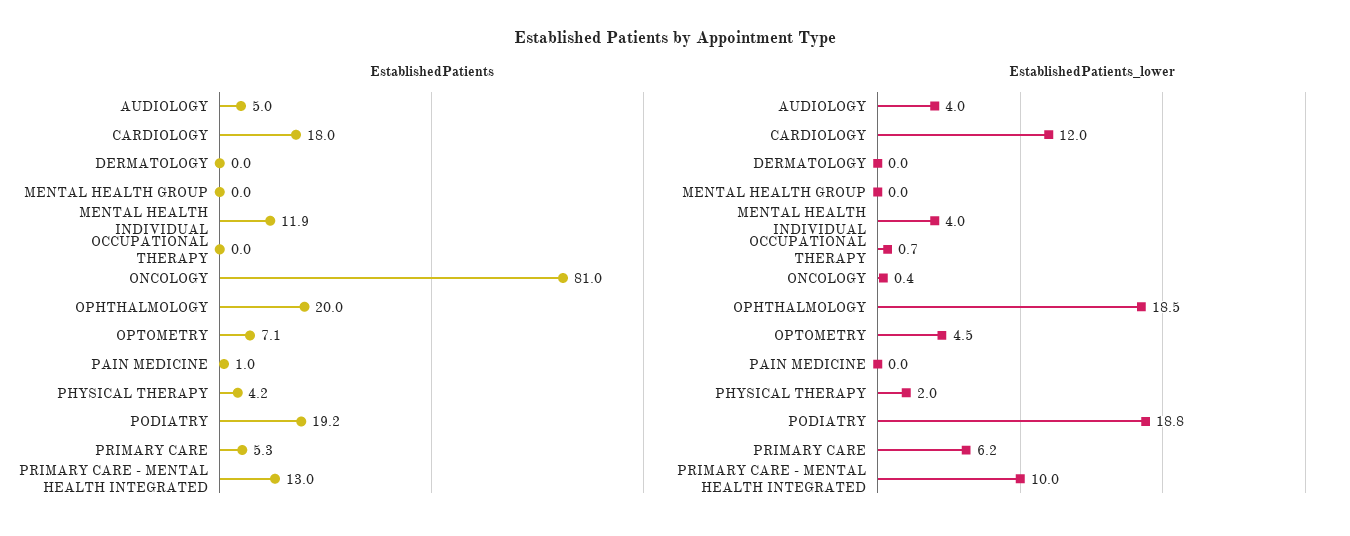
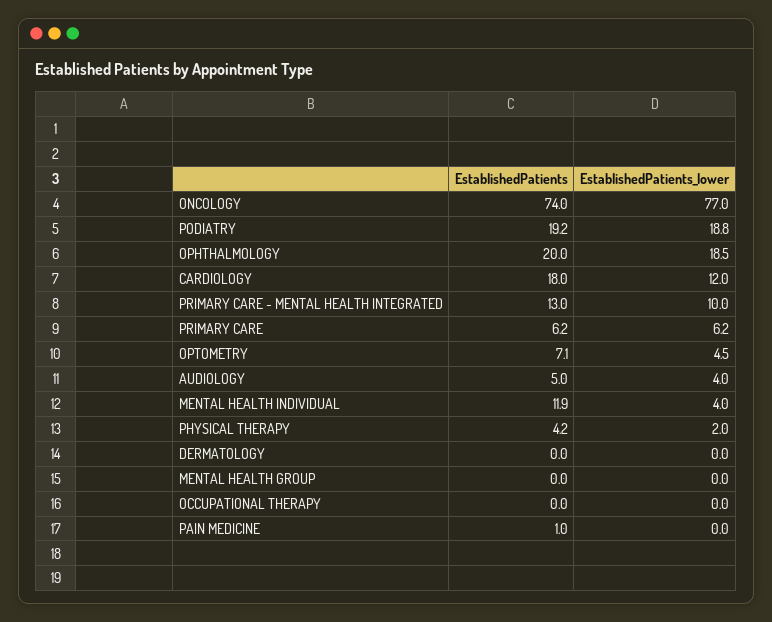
EstablishedPatients, ONCOLOGY: 81 -> 74
EstablishedPatients, PRIMARY CARE: 5.3 -> 6.2
EstablishedPatients_lower, OCCUPATIONAL THERAPY: 0.7 -> 0
EstablishedPatients_lower, ONCOLOGY: 0.4 -> 77

